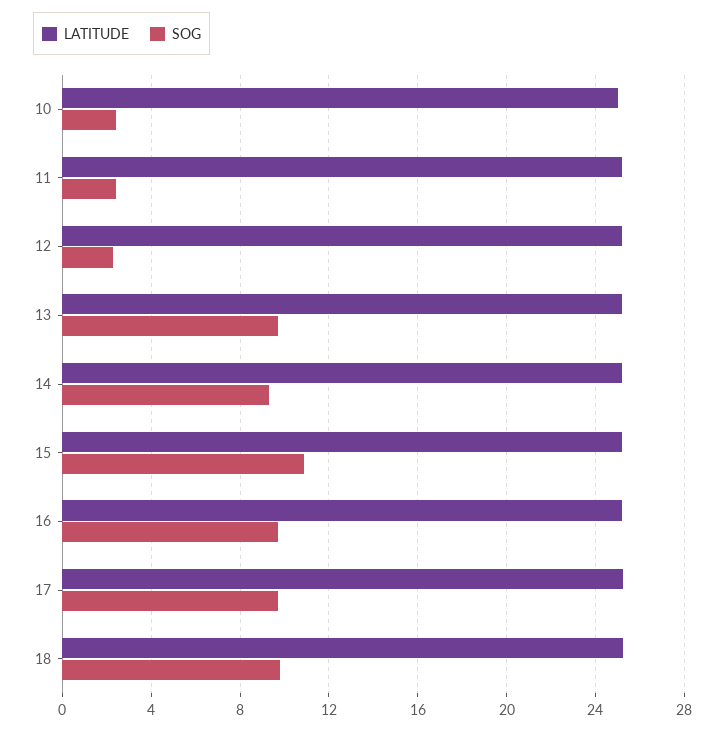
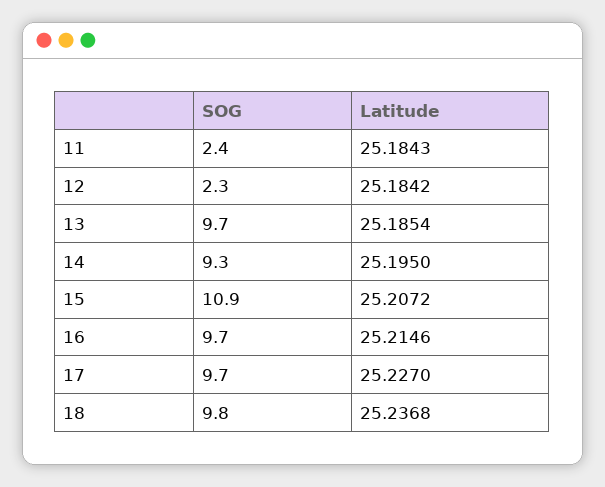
LATITUDE, 10: 25 -> none
SOG, 10: 2.5 -> none

